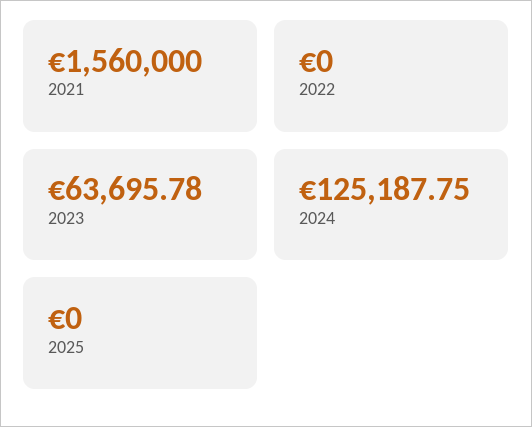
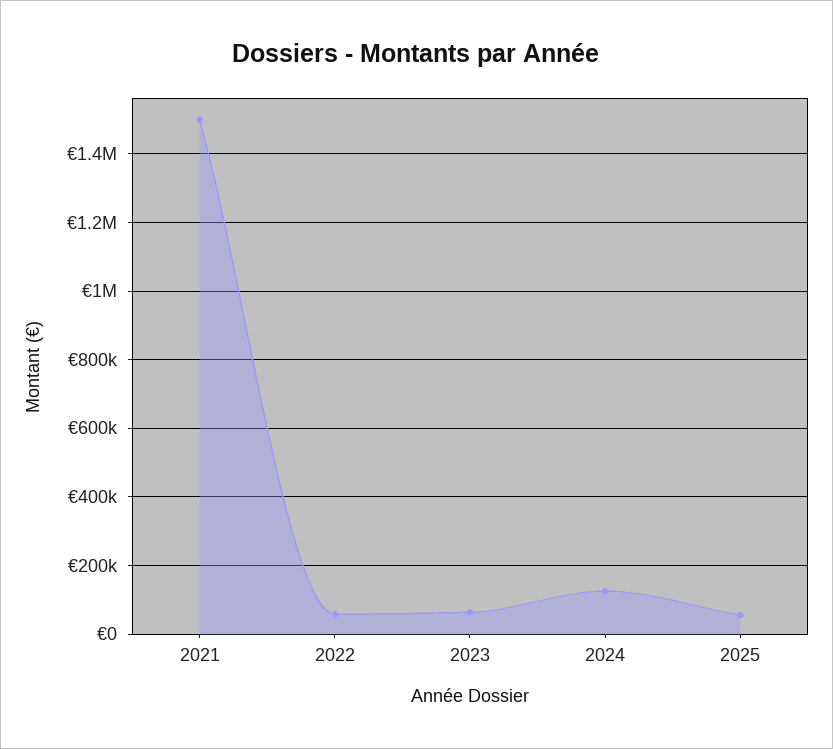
2021: 1560000 -> 1500000
2022: 0 -> 60000
2025: 0 -> 60000

